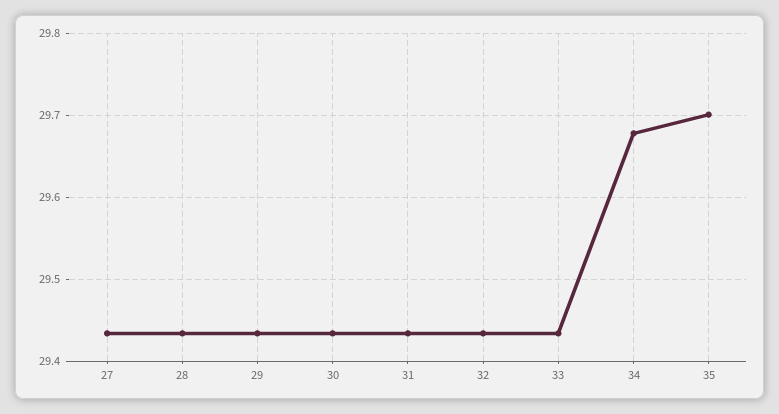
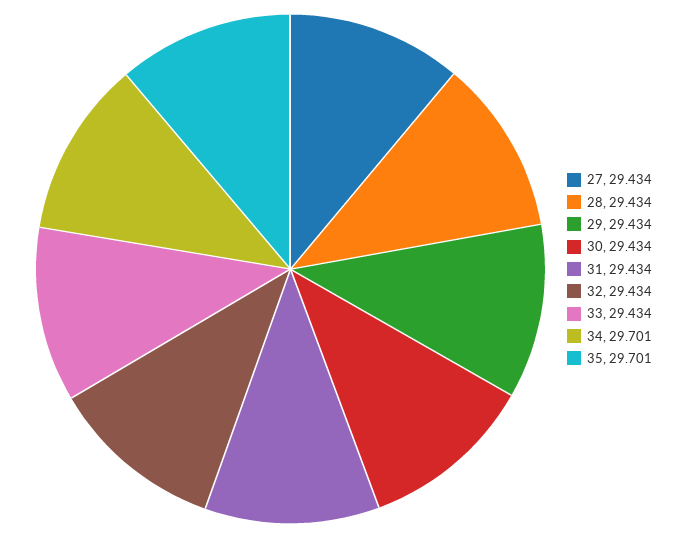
34: 29.68 -> 29.701

